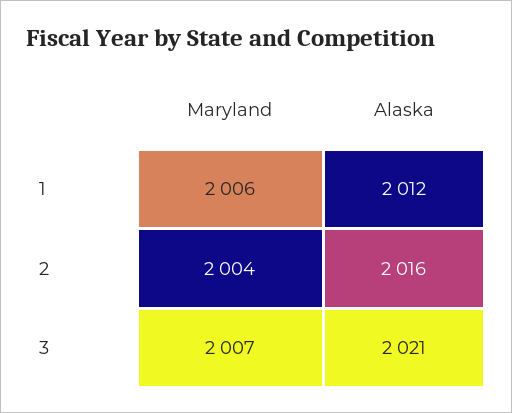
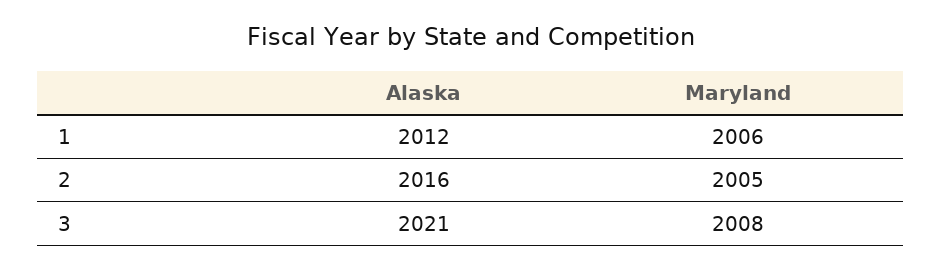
Maryland, 2: 2004 -> 2005
Maryland, 3: 2007 -> 2008

